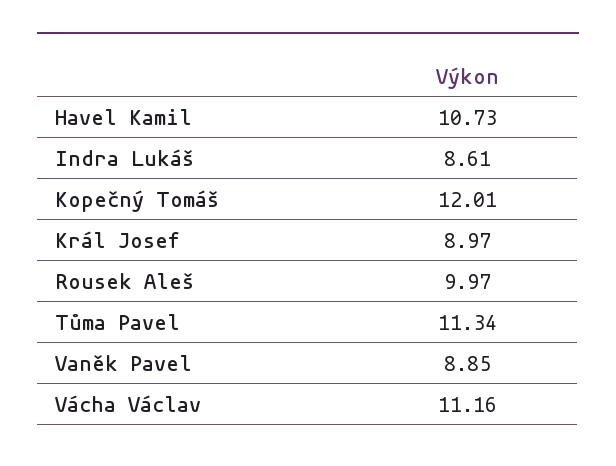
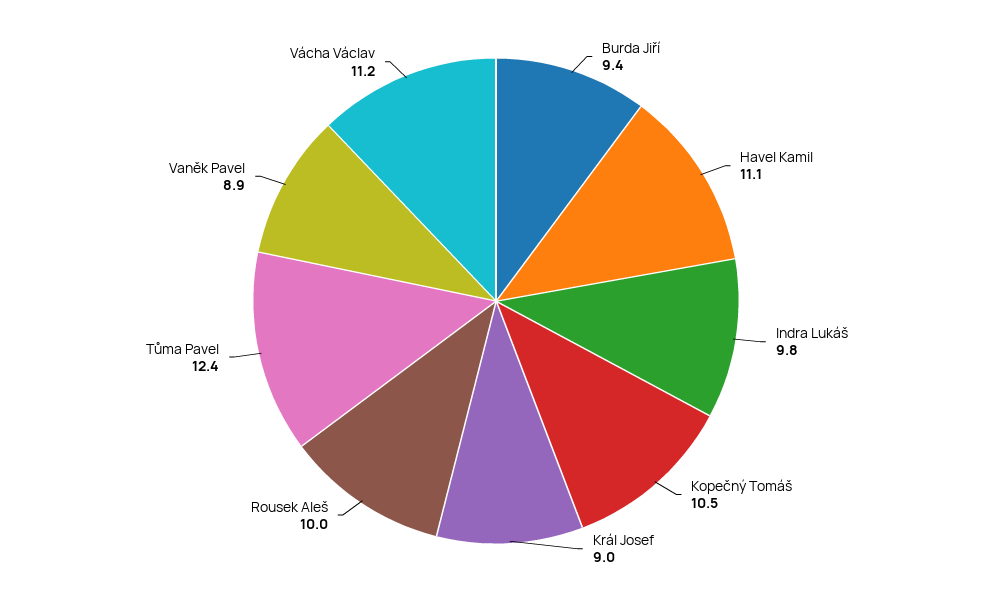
Havel Kamil: 10.73 -> 11.1
Indra Lukáš: 8.61 -> 9.8
Kopečný Tomáš: 12.01 -> 10.5
Tůma Pavel: 11.34 -> 12.4
Burda Jiří: none -> 9.4

